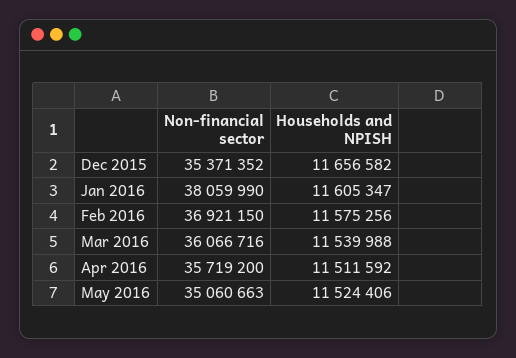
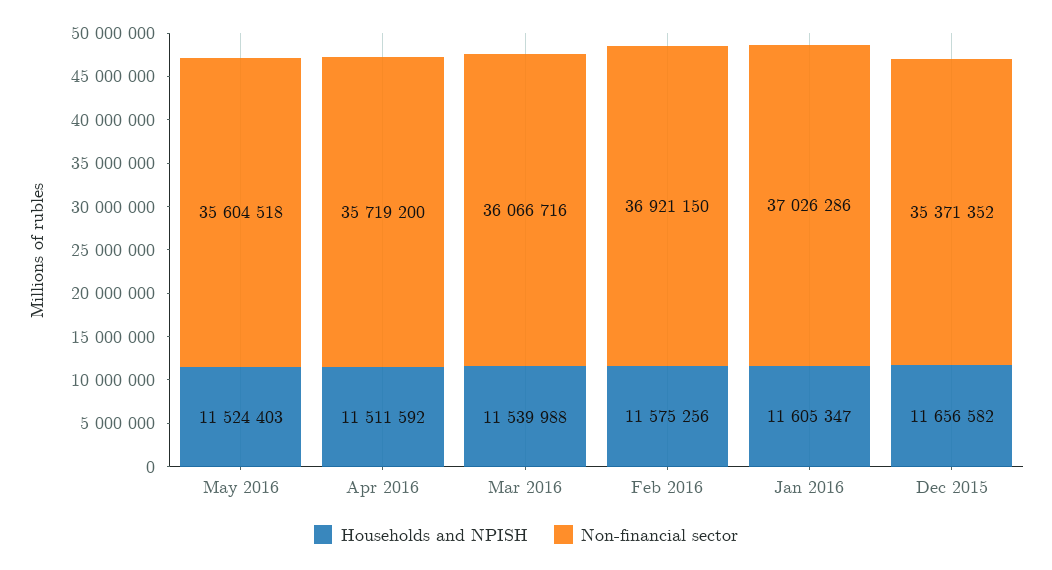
Non-financial sector, Jan 2016: 38059990 -> 37026286
Non-financial sector, May 2016: 35060663 -> 35604518
Households and NPISH, May 2016: 11524406 -> 11524403

